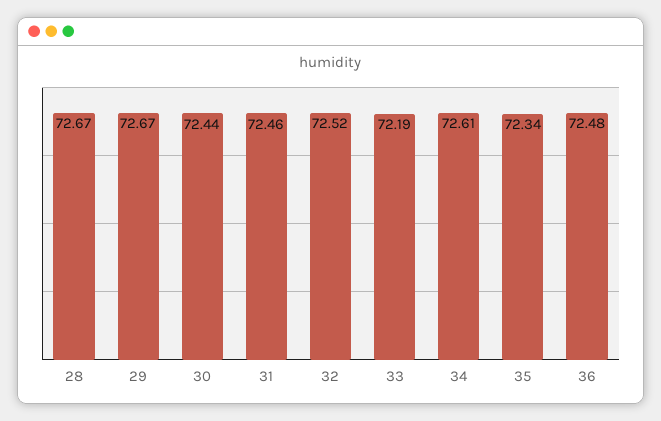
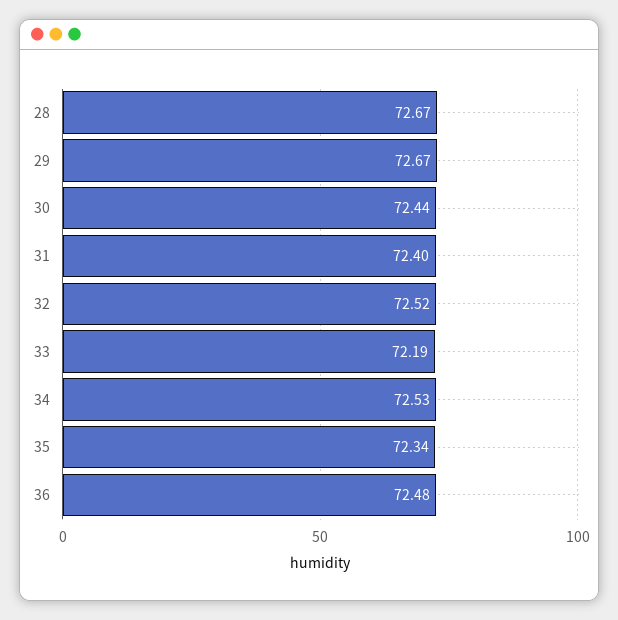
31: 72.46 -> 72.4
34: 72.61 -> 72.53

